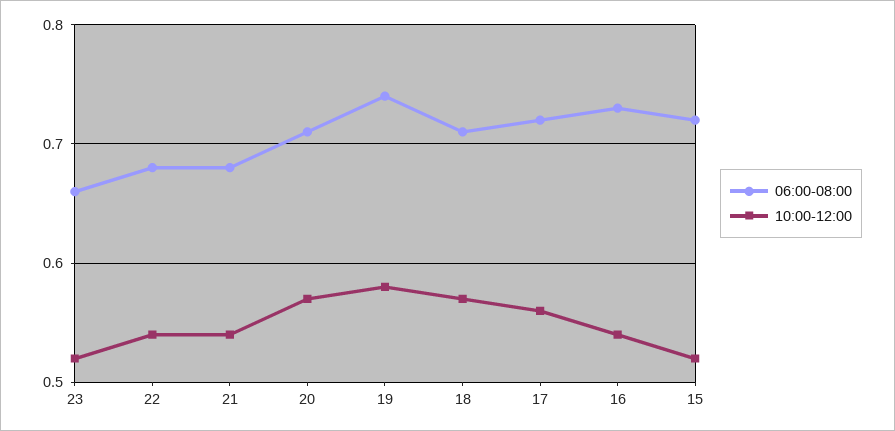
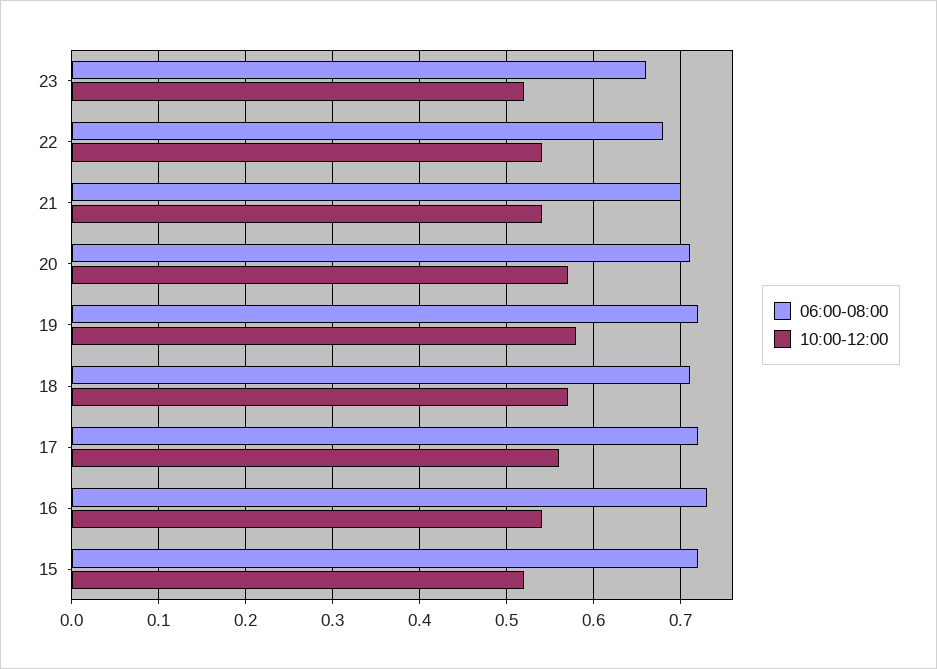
06:00-08:00, 21: 0.68 -> 0.7
06:00-08:00, 19: 0.74 -> 0.72

